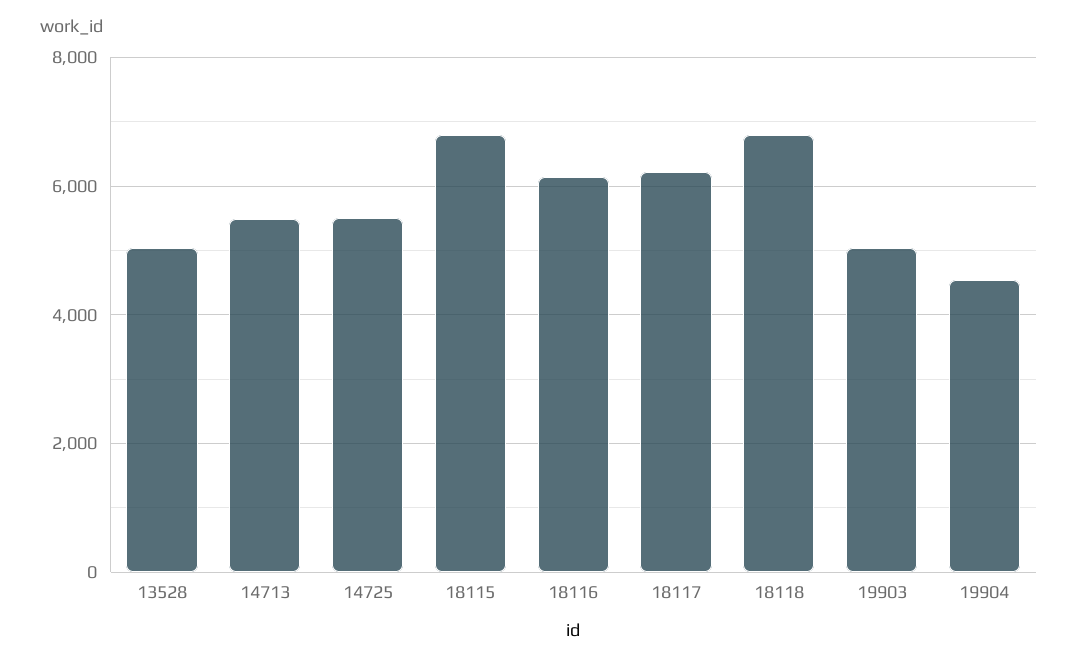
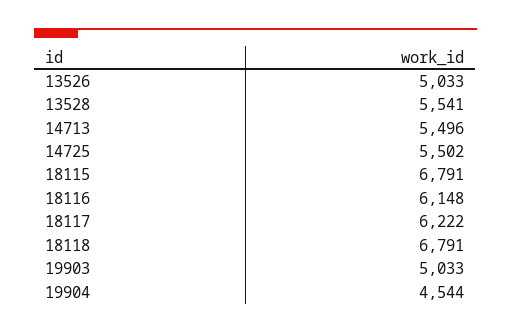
13528: 5000 -> 5541
13526: none -> 5033

